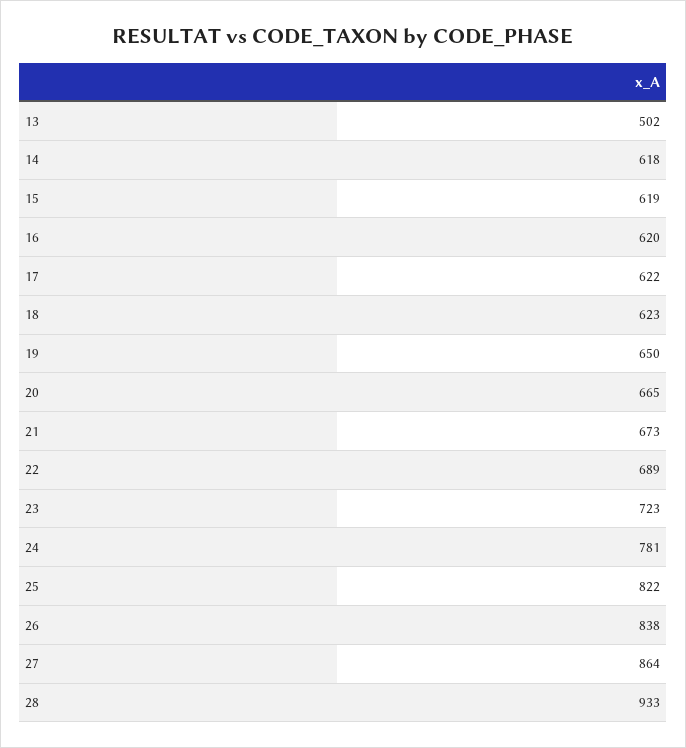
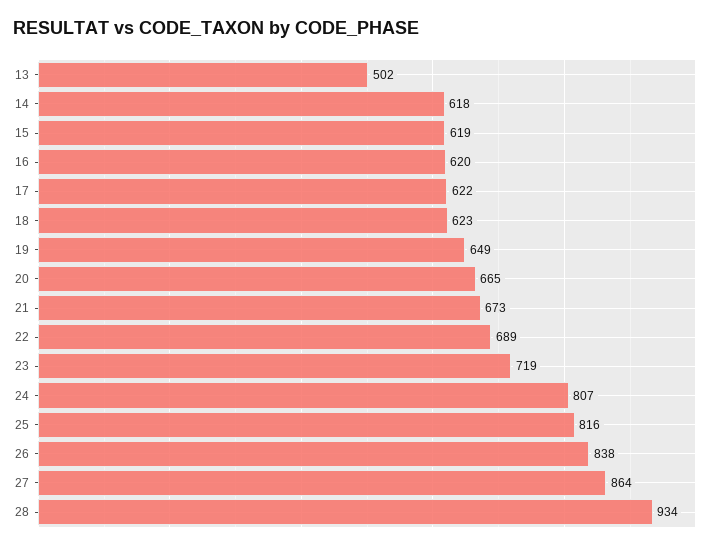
19: 650 -> 649
23: 723 -> 719
24: 781 -> 807
25: 822 -> 816
28: 933 -> 934

